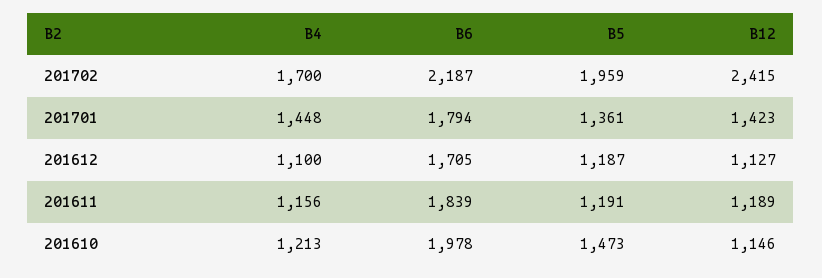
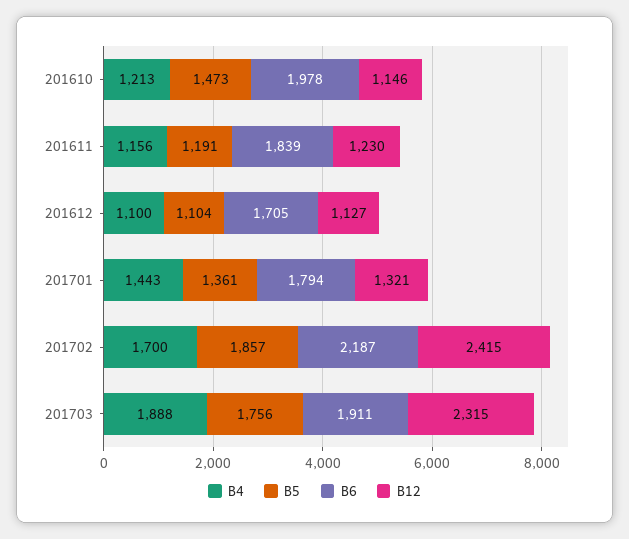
B5, 201702: 1959 -> 1857
B4, 201701: 1448 -> 1443
B12, 201701: 1423 -> 1321
B5, 201612: 1187 -> 1104
B12, 201611: 1189 -> 1230
B4, 201703: none -> 1888
B5, 201703: none -> 1756
B6, 201703: none -> 1911
B12, 201703: none -> 2315

